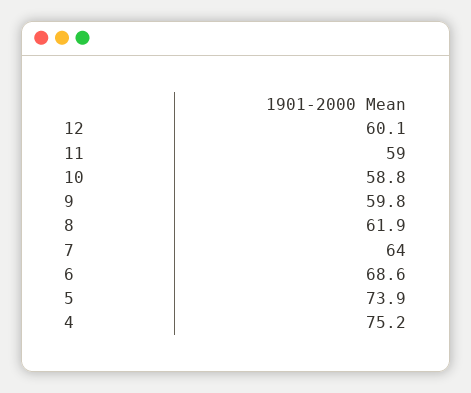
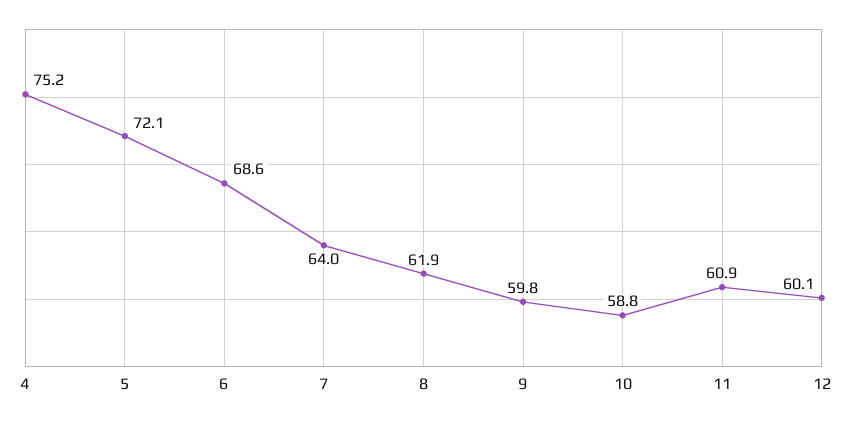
11: 59 -> 60.9
5: 73.9 -> 72.1

